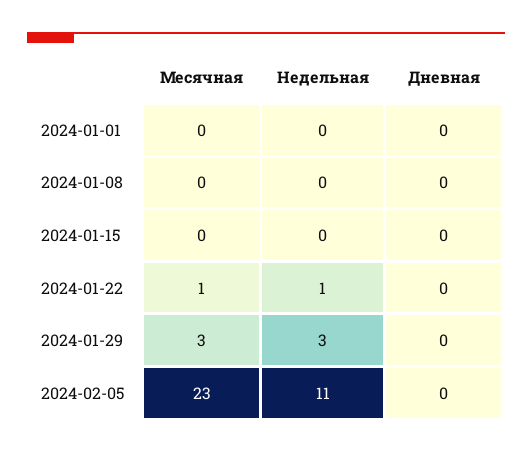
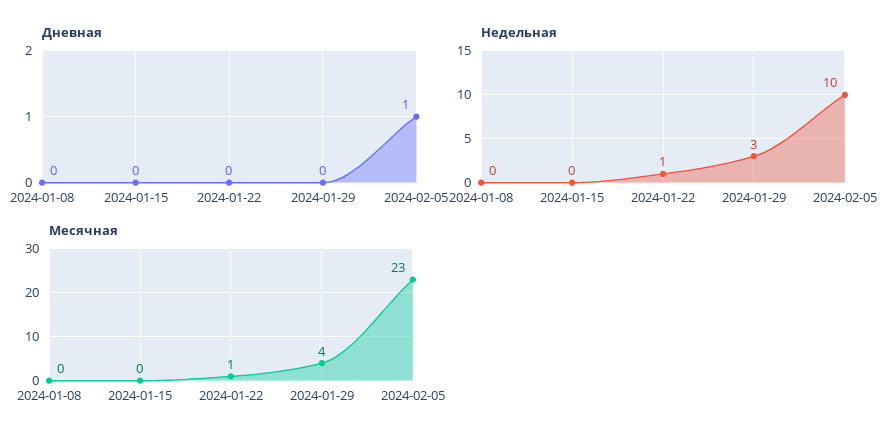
Месячная, 2024-01-01: 0 -> none
Недельная, 2024-01-01: 0 -> none
Дневная, 2024-01-01: 0 -> none
Месячная, 2024-01-29: 3 -> 4
Недельная, 2024-02-05: 11 -> 10
Дневная, 2024-02-05: 0 -> 1

